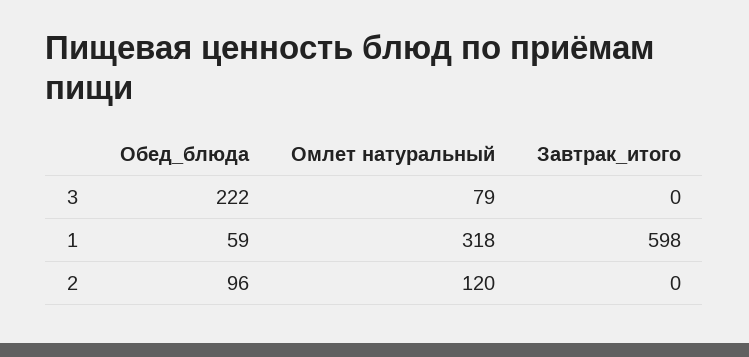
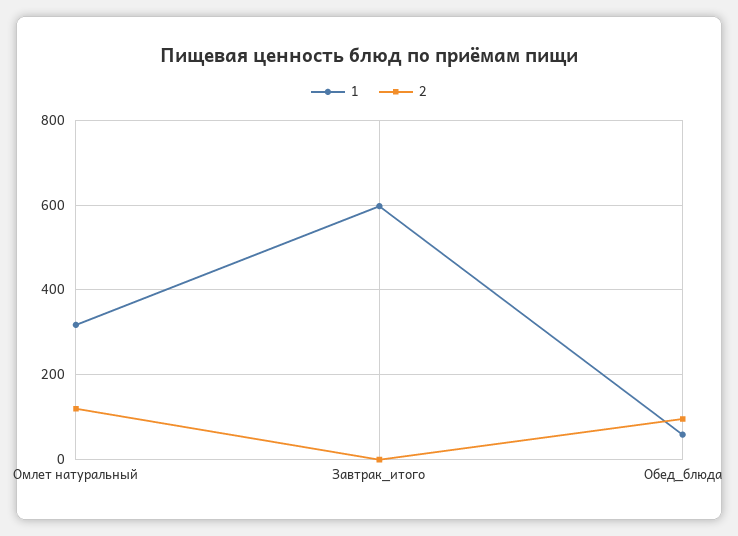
3, Обед_блюда: 222 -> none
3, Омлет натуральный: 79 -> none
3, Завтрак_итого: 0 -> none

